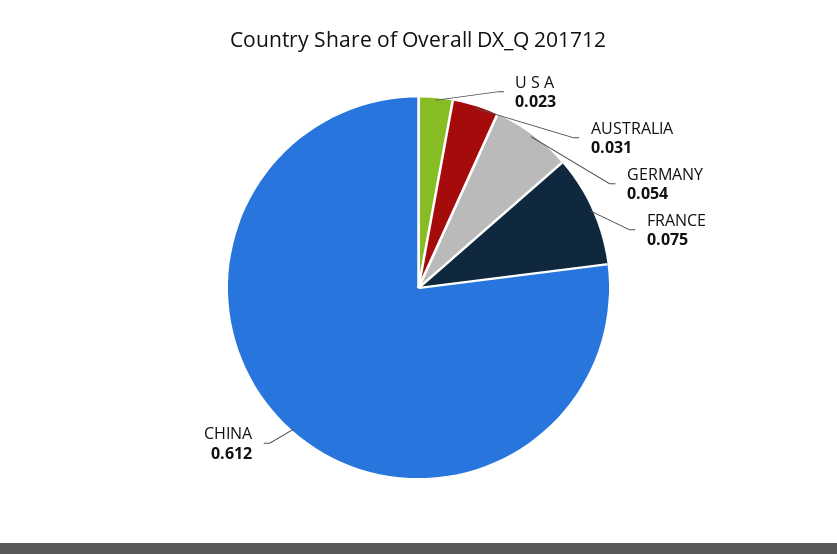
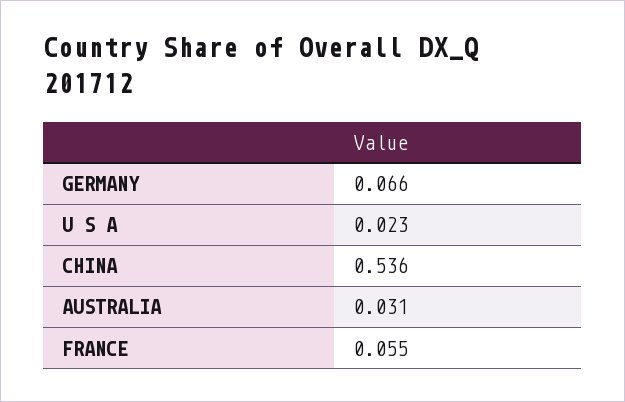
GERMANY: 0.054 -> 0.066
FRANCE: 0.075 -> 0.055
CHINA: 0.612 -> 0.536

